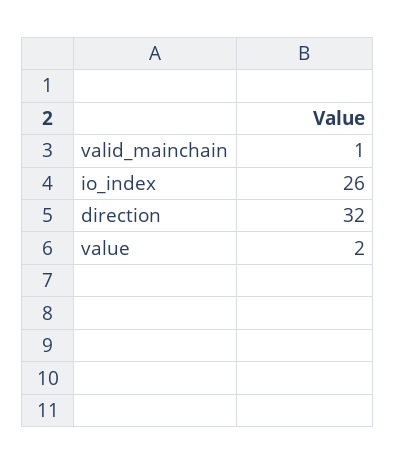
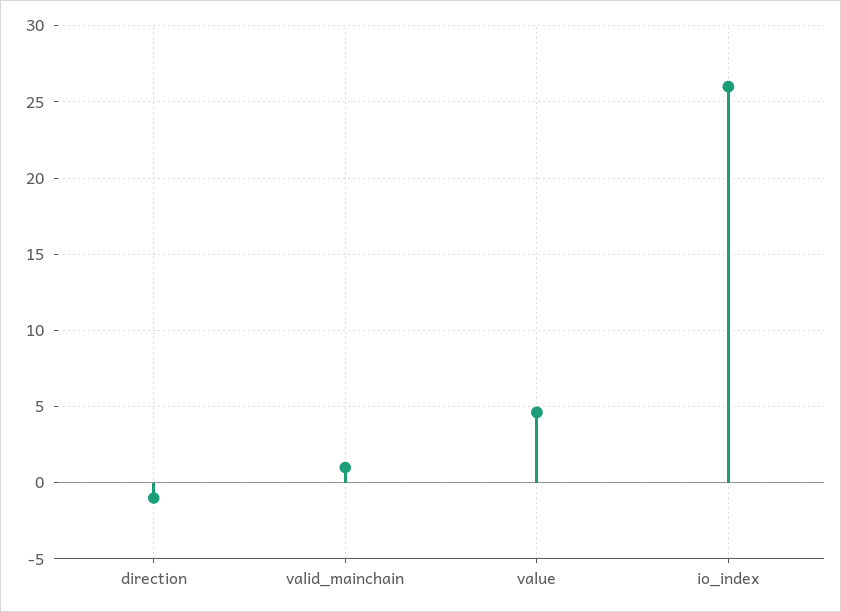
direction: 32 -> -1
value: 2 -> 4.5

